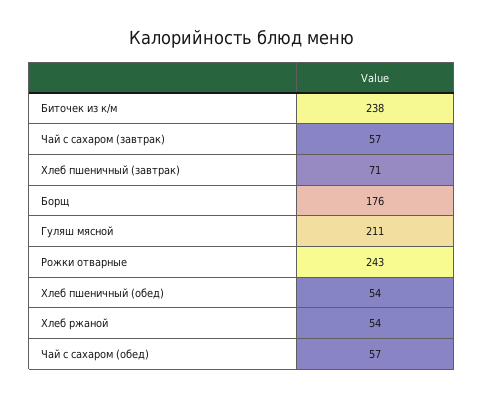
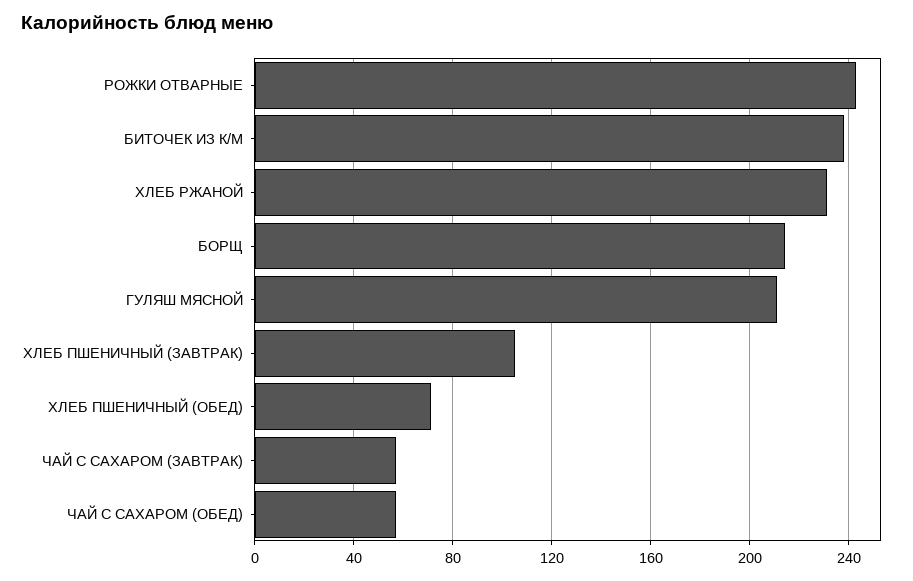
Хлеб пшеничный (завтрак): 71 -> 105
Борщ: 176 -> 215
Хлеб пшеничный (обед): 54 -> 70
Хлеб ржаной: 54 -> 230

